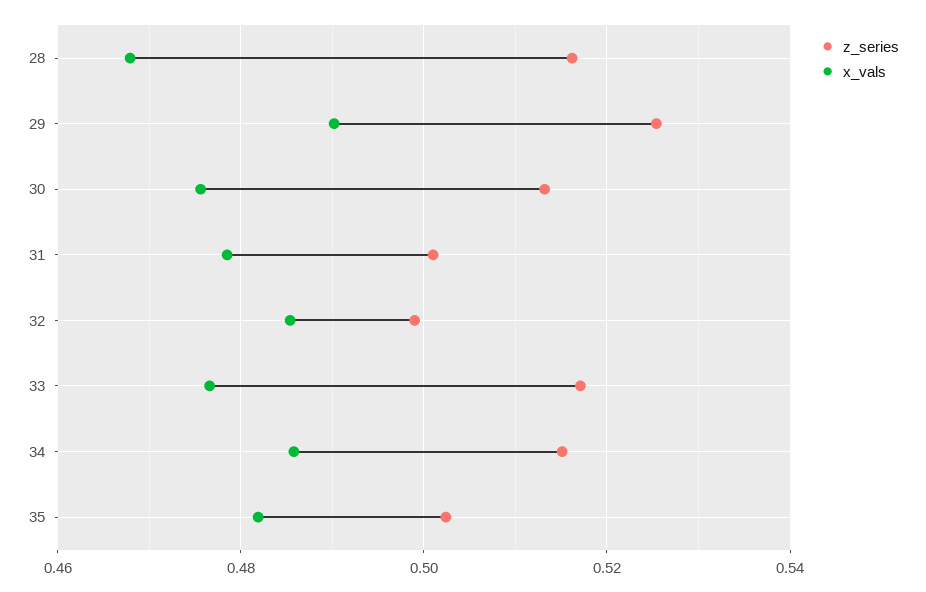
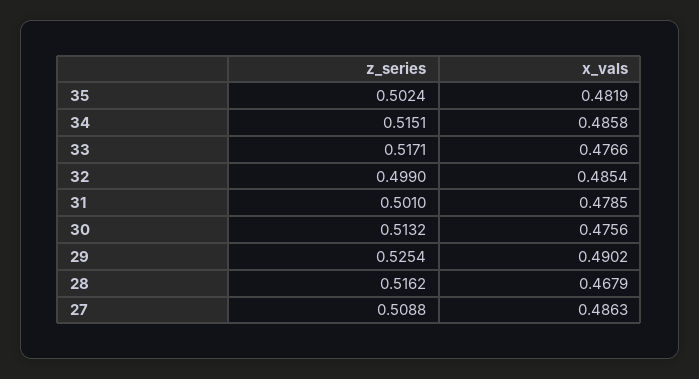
z_series, 27: none -> 0.5088
x_vals, 27: none -> 0.4863

